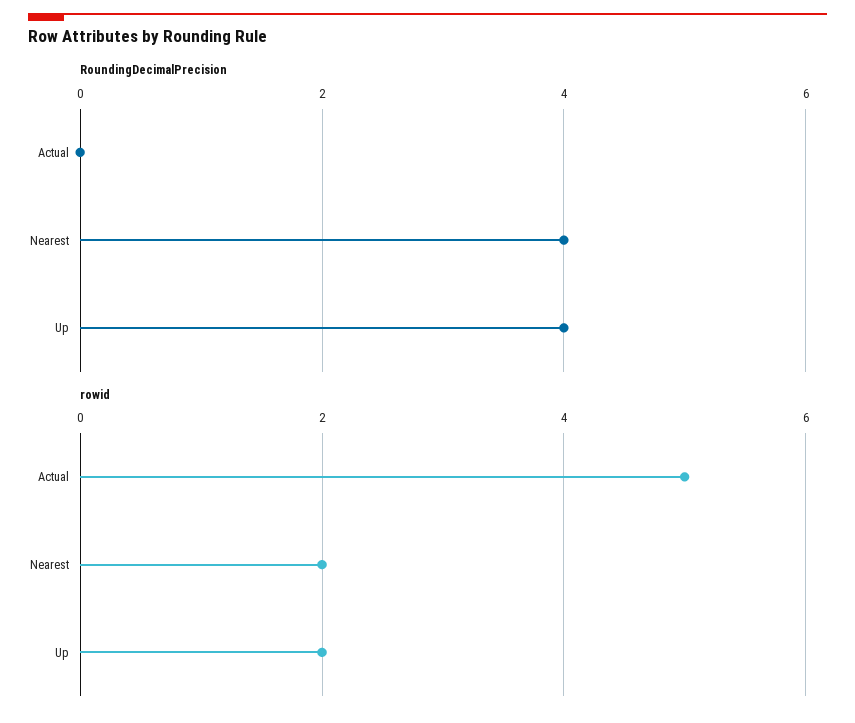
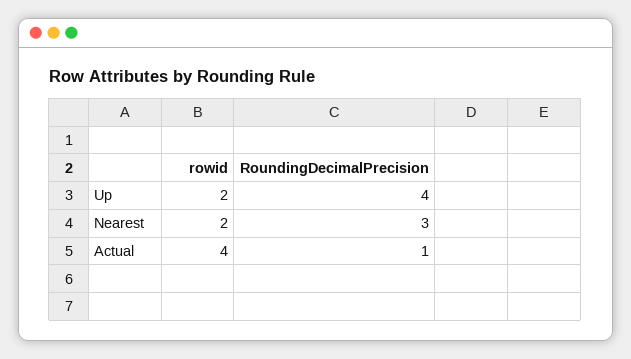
RoundingDecimalPrecision, Actual: 0 -> 1
RoundingDecimalPrecision, Nearest: 4 -> 3
rowid, Actual: 5 -> 4

